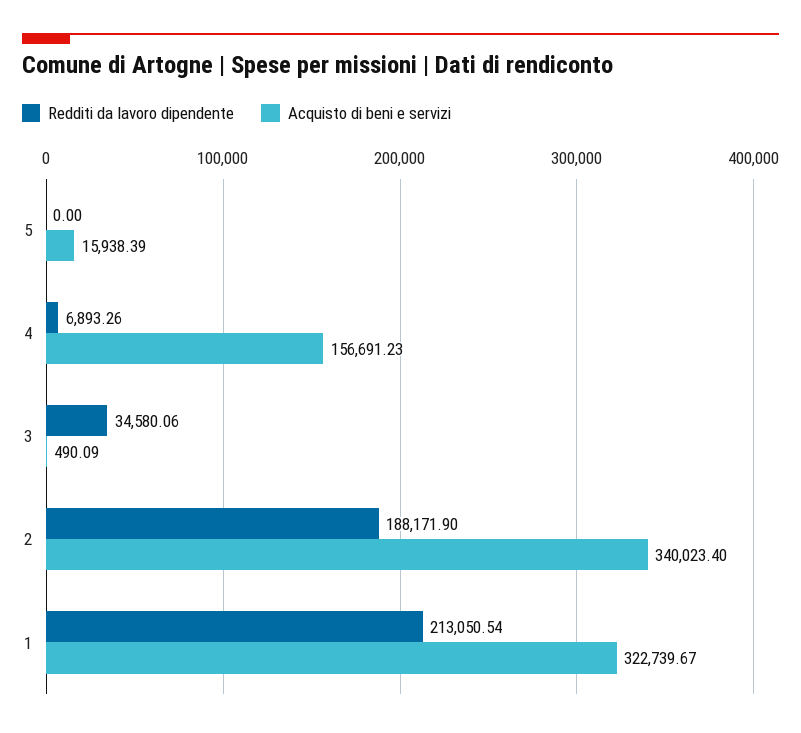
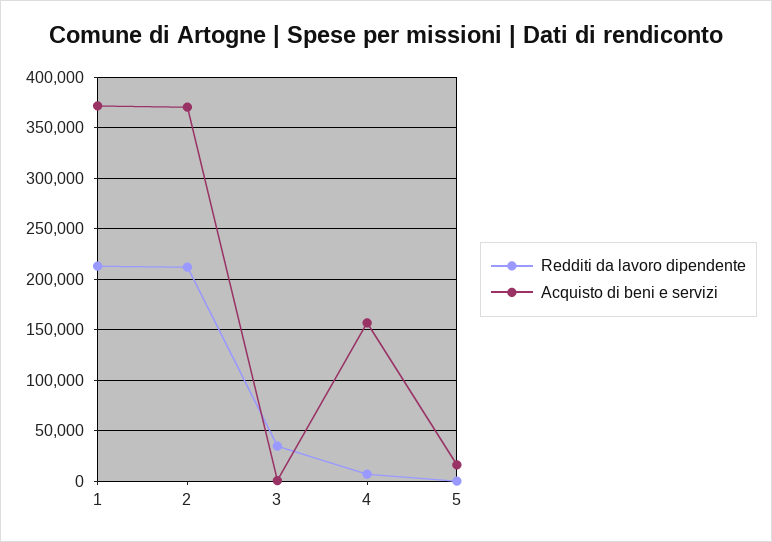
Redditi da lavoro dipendente, 2: 188171.9 -> 210000
Acquisto di beni e servizi, 2: 340023.4 -> 370000
Acquisto di beni e servizi, 1: 322739.67 -> 370000

